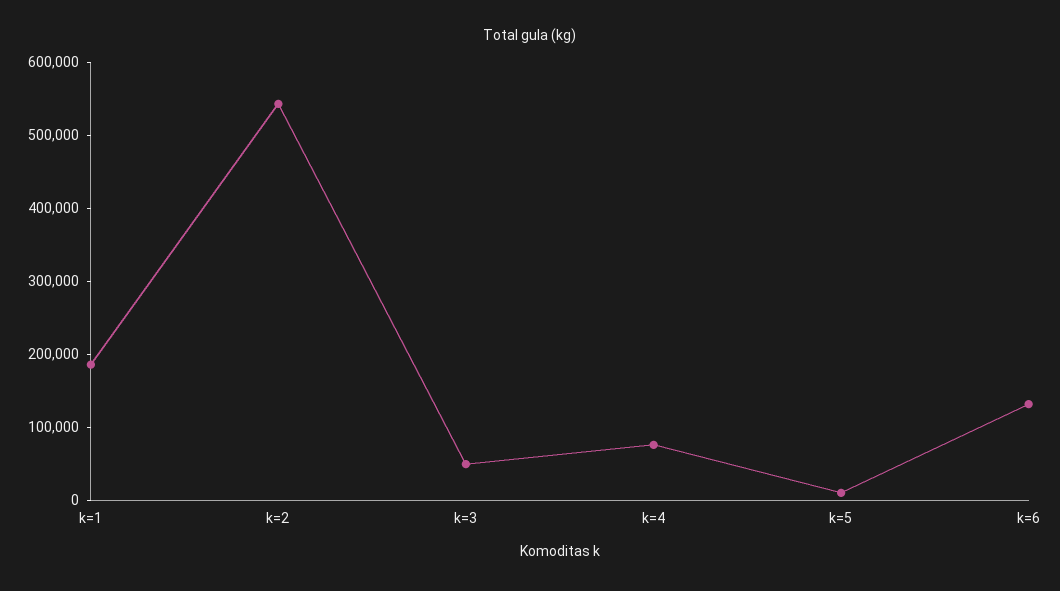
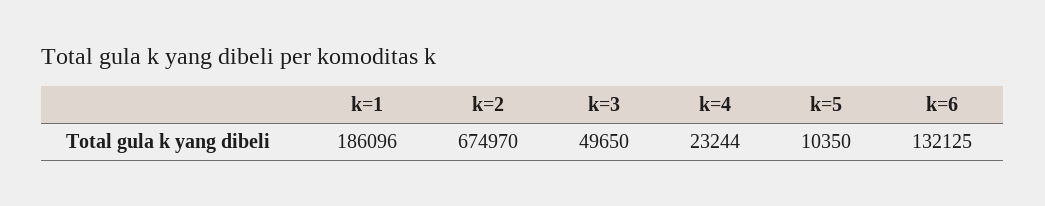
k=2: 540000 -> 674970
k=4: 80000 -> 23244

